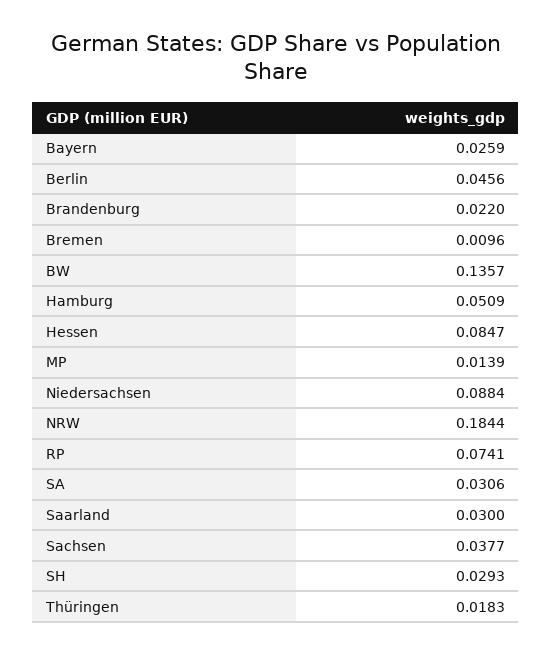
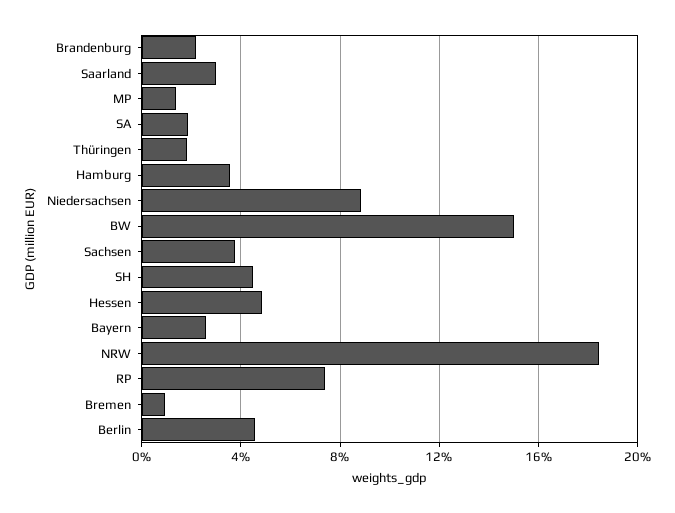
BW: 0.1357 -> 0.15
Hamburg: 0.0509 -> 0.035
Hessen: 0.0847 -> 0.05
SA: 0.0306 -> 0.02
SH: 0.0293 -> 0.045

